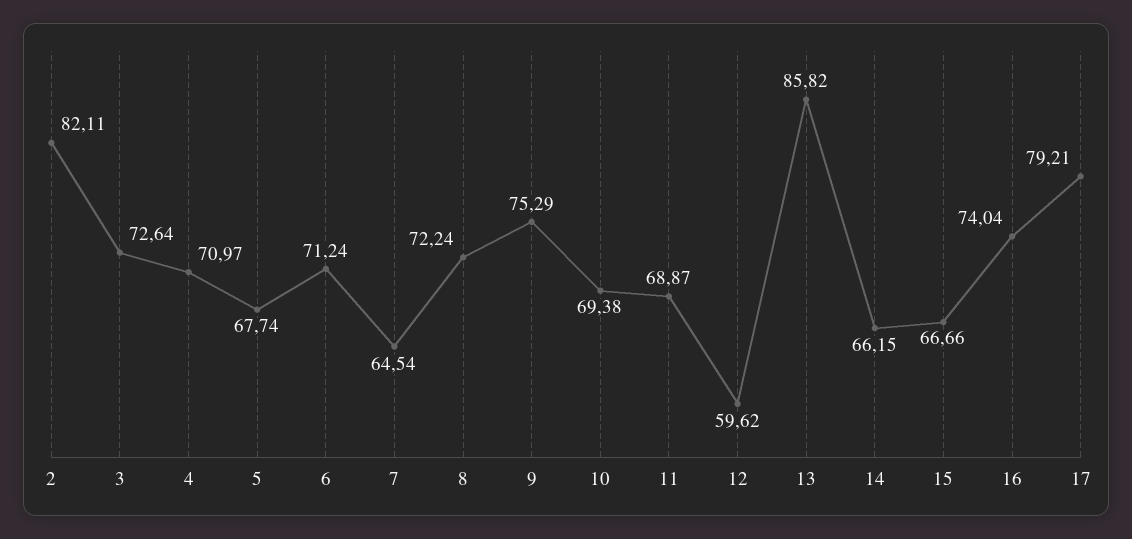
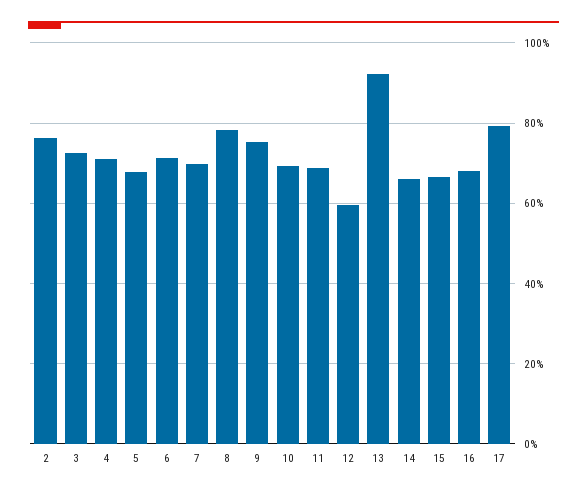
2: 82.11 -> 76
7: 64.54 -> 70
8: 72.24 -> 78
13: 85.82 -> 92
16: 74.04 -> 68

